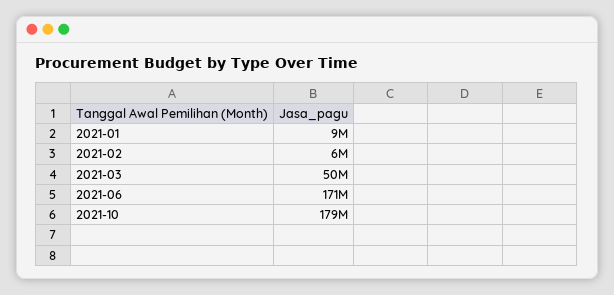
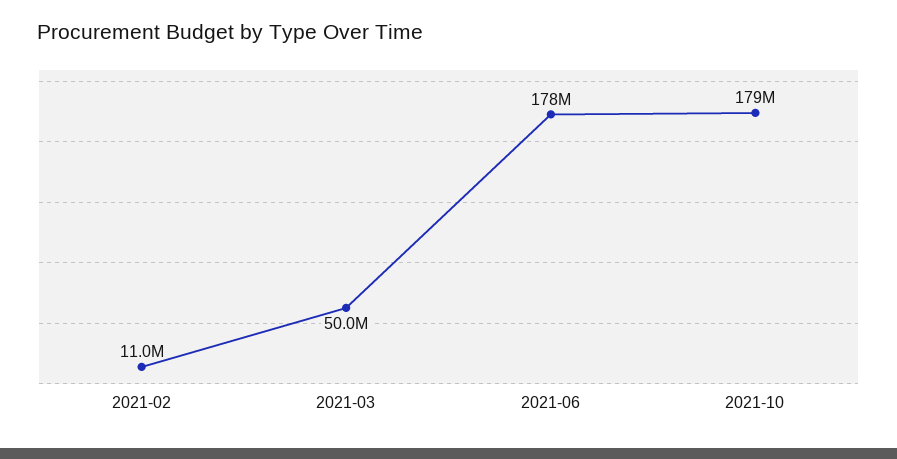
2021-01: 9000000 -> none
2021-02: 6000000 -> 11000000
2021-06: 171000000 -> 178000000

